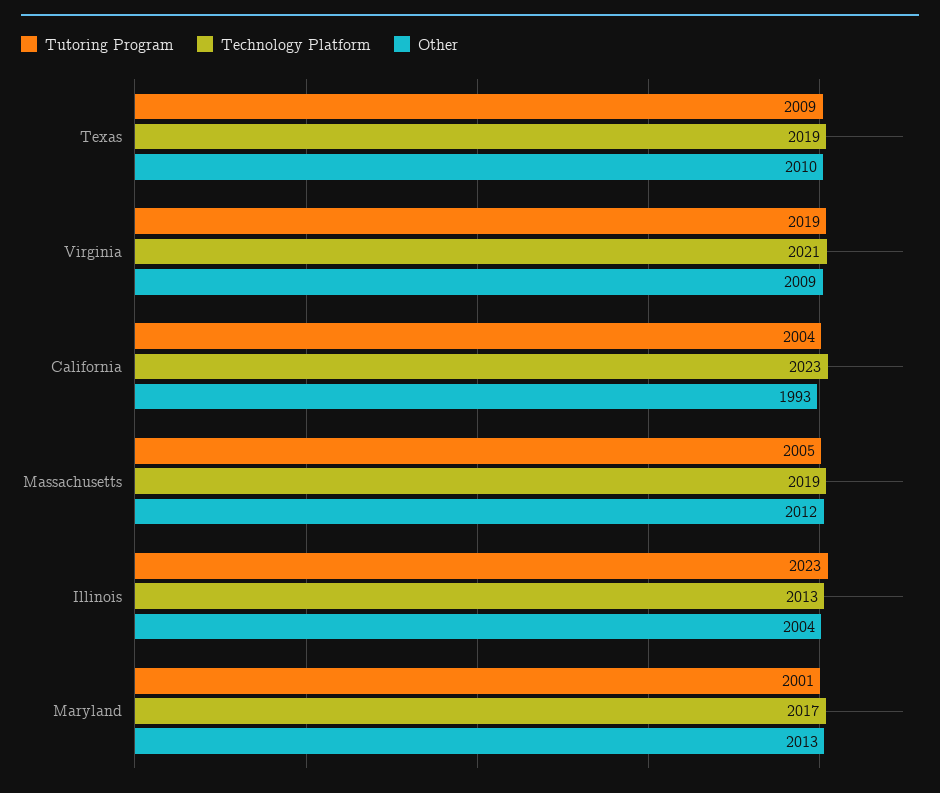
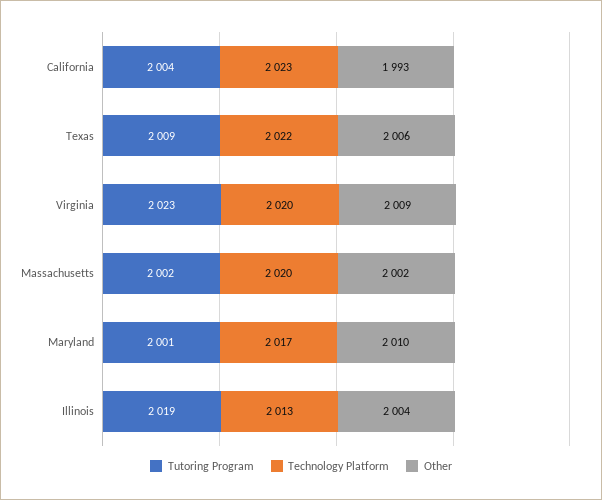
Technology Platform, Texas: 2019 -> 2022
Other, Texas: 2010 -> 2006
Tutoring Program, Virginia: 2019 -> 2023
Technology Platform, Virginia: 2021 -> 2020
Tutoring Program, Massachusetts: 2005 -> 2002
Technology Platform, Massachusetts: 2019 -> 2020
Other, Massachusetts: 2012 -> 2002
Tutoring Program, Illinois: 2023 -> 2019
Other, Maryland: 2013 -> 2010

